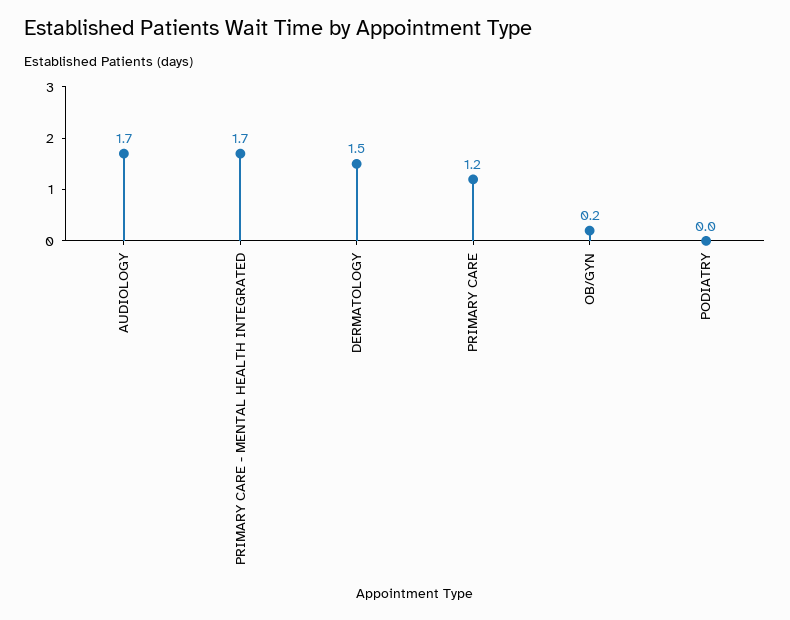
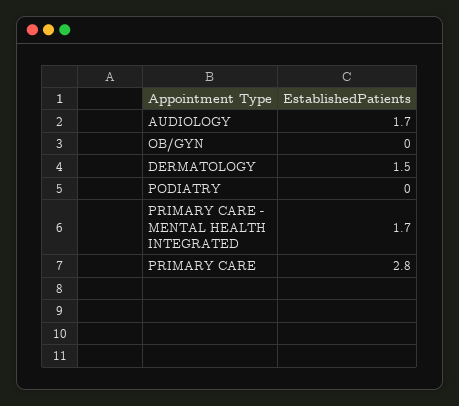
PRIMARY CARE: 1.2 -> 2.8
OB/GYN: 0.2 -> 0

